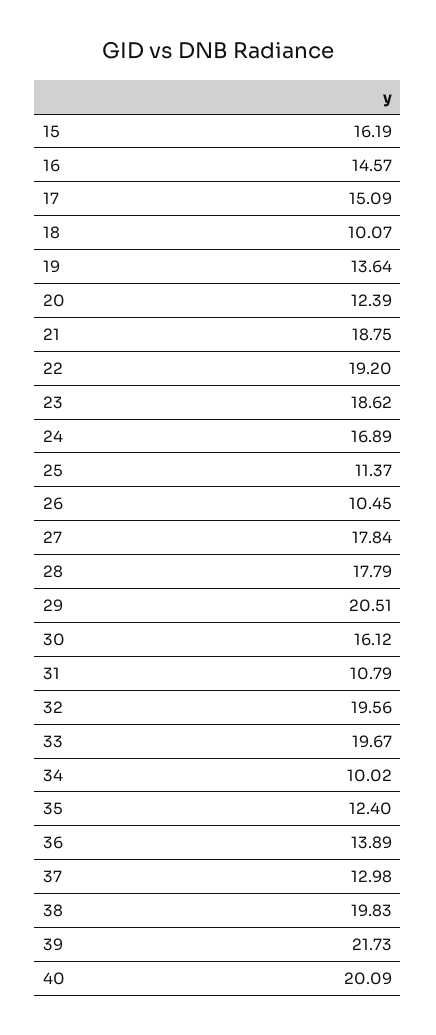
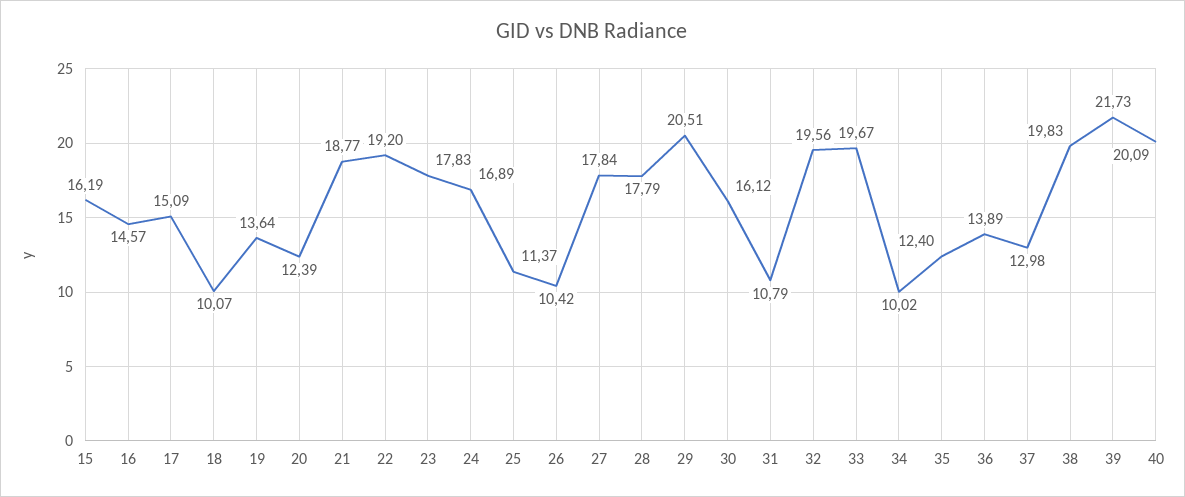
21: 18.75 -> 18.77
23: 18.62 -> 17.83
26: 10.45 -> 10.42

